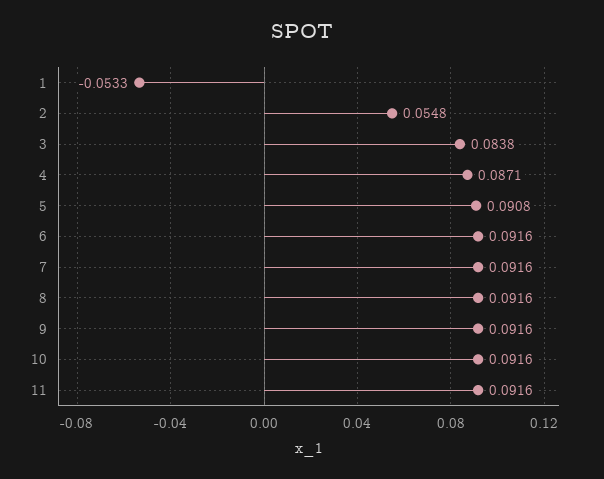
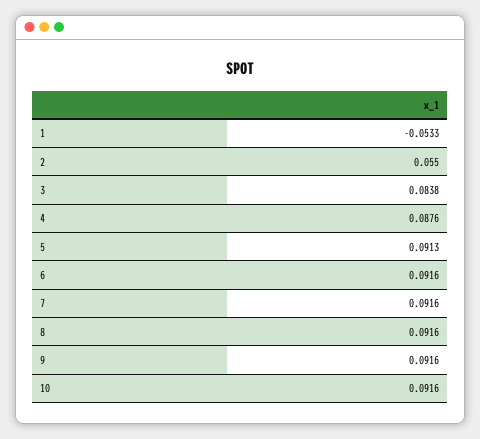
2: 0.0548 -> 0.055
4: 0.0871 -> 0.0876
5: 0.0908 -> 0.0913
11: 0.0916 -> none

